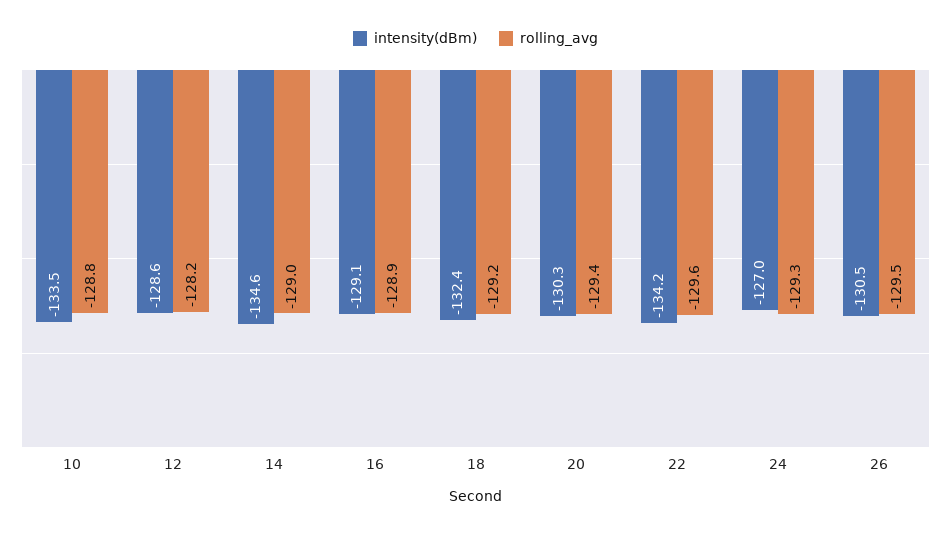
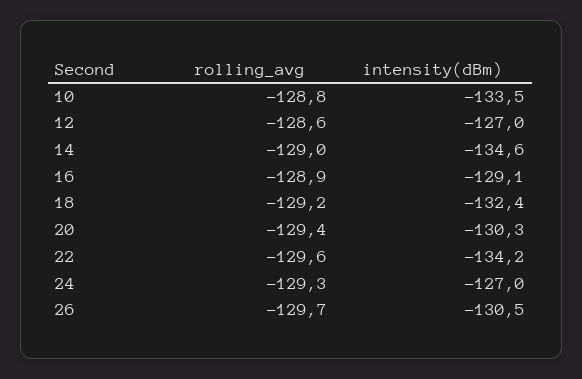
intensity(dBm), 12: -128.6 -> -127
rolling_avg, 12: -128.2 -> -128.6
rolling_avg, 26: -129.5 -> -129.7

